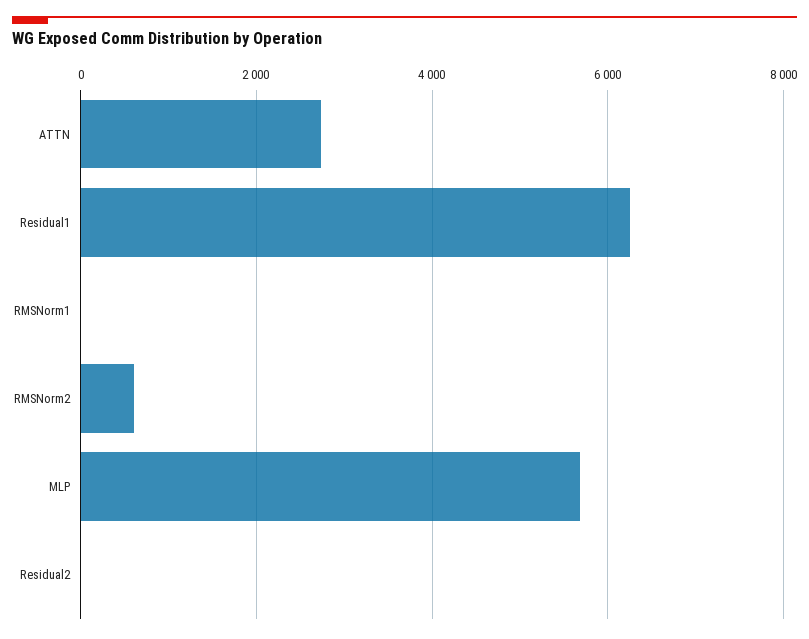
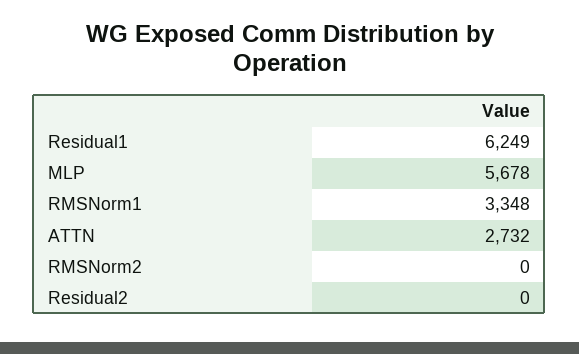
RMSNorm1: 0 -> 3348
RMSNorm2: 600 -> 0

